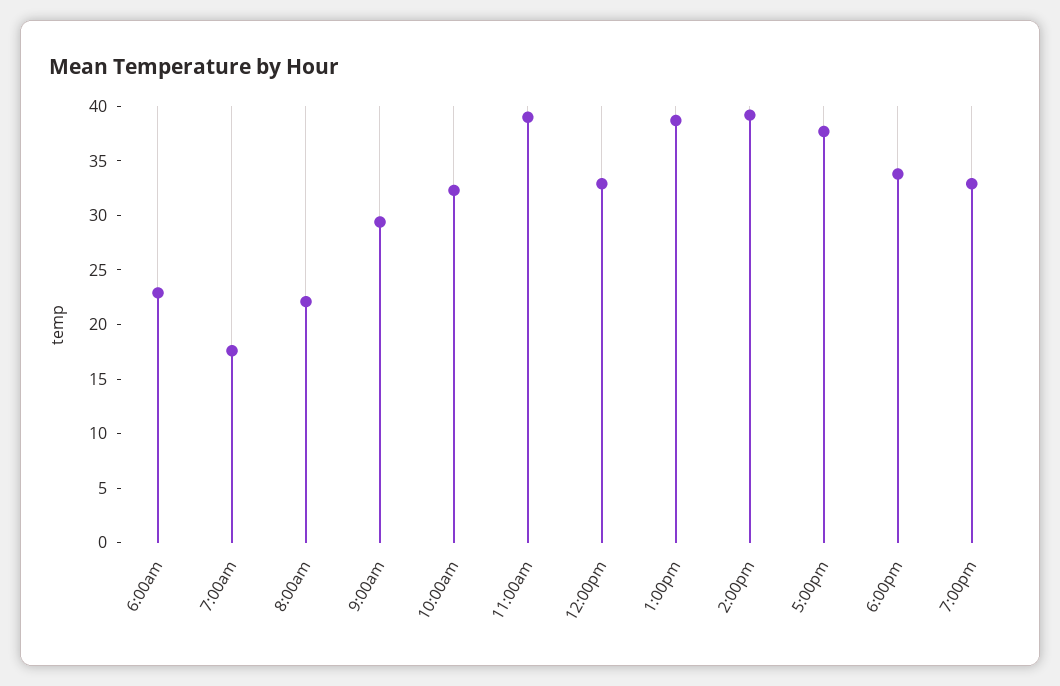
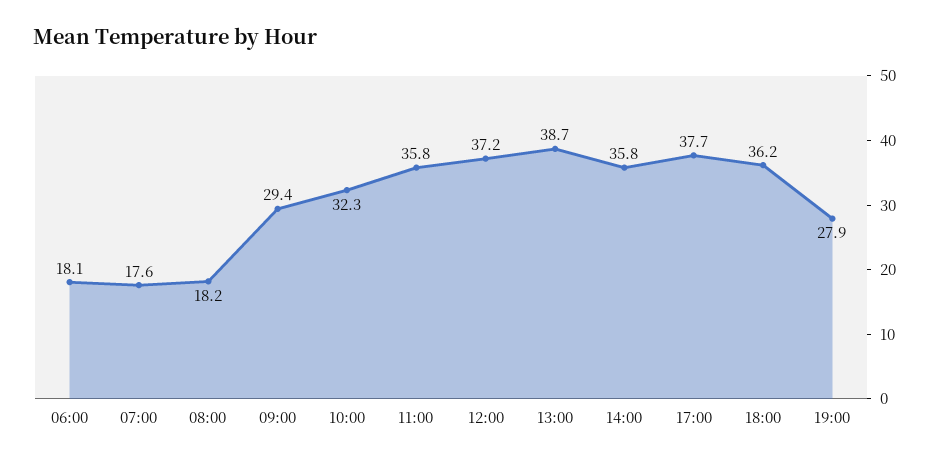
6:00am: 23 -> 18.1
8:00am: 22 -> 18.2
11:00am: 39 -> 35.8
12:00pm: 33 -> 37.2
2:00pm: 39 -> 35.8
6:00pm: 34 -> 36.2
7:00pm: 33 -> 27.9

